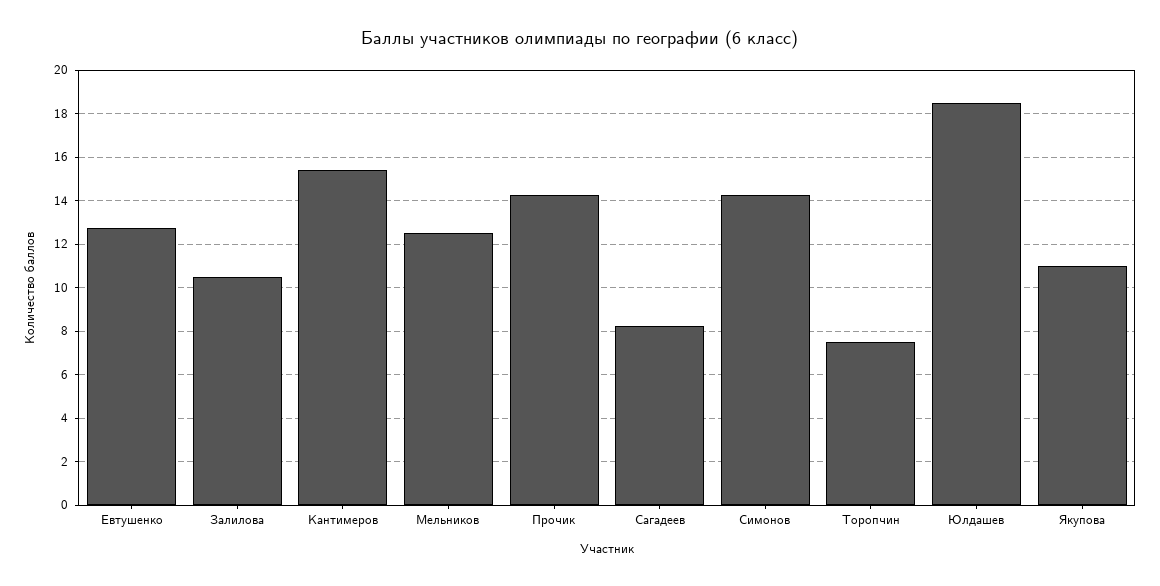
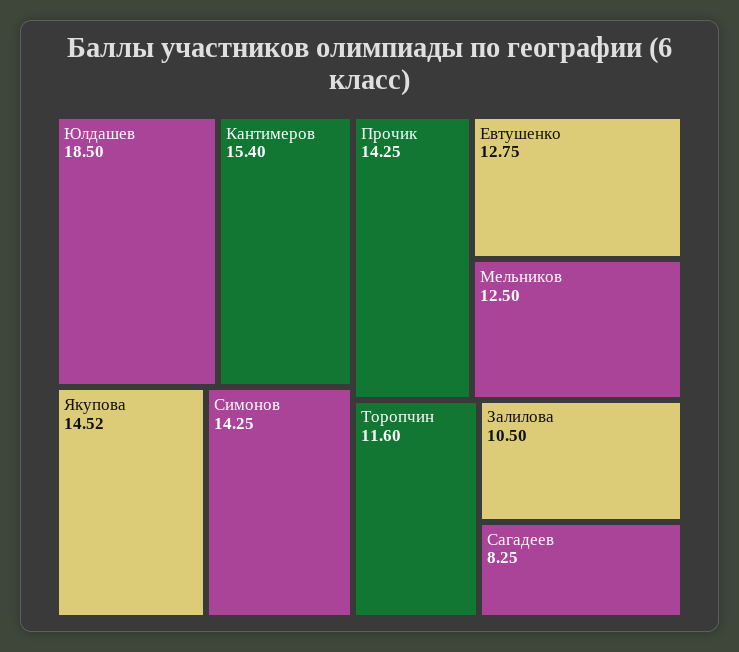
Торопчин: 7.5 -> 11.6
Якупова: 11 -> 14.52

